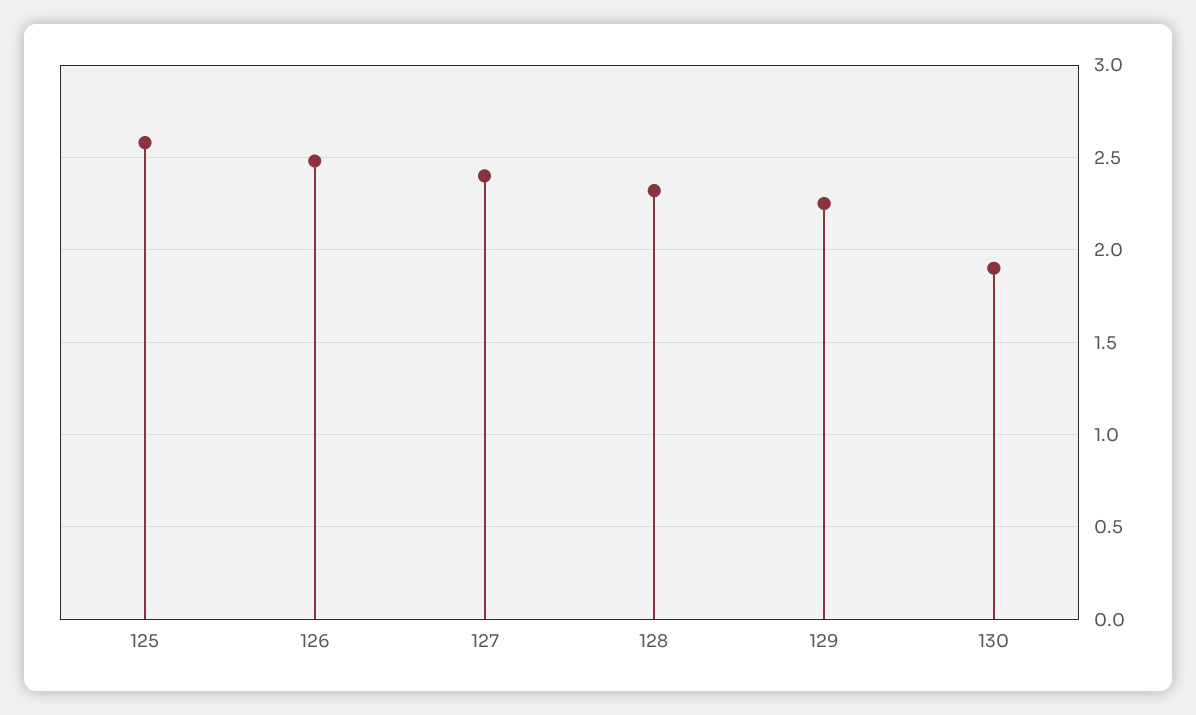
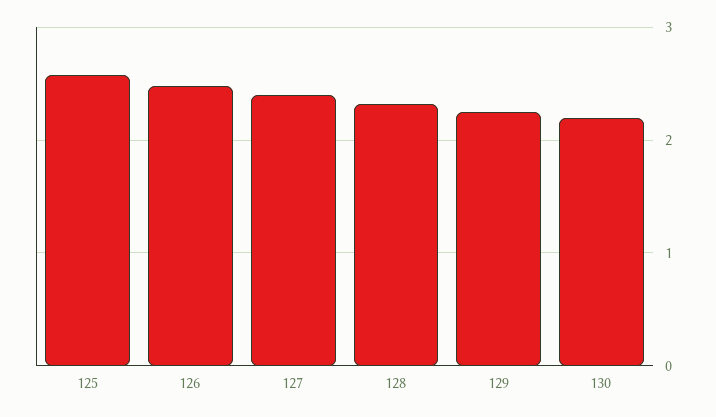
130: 1.9 -> 2.2

